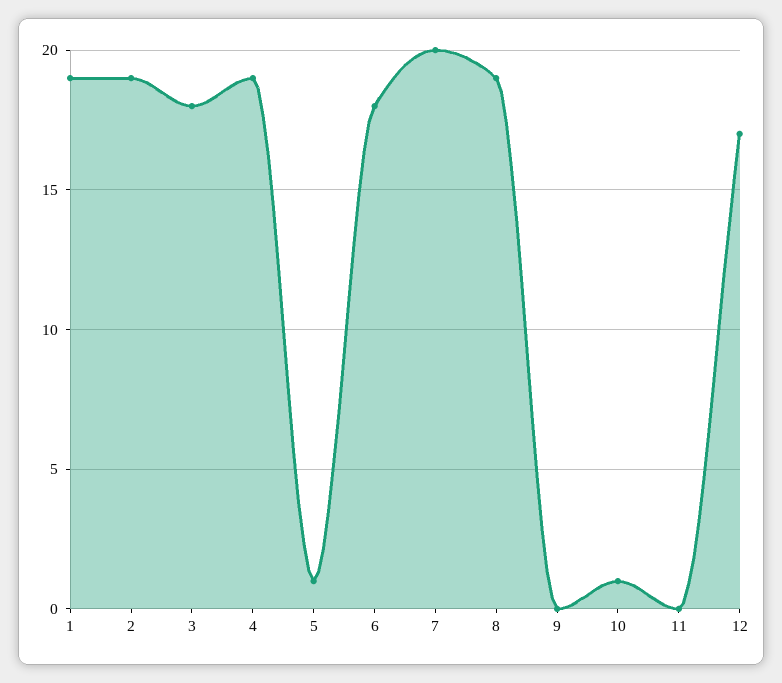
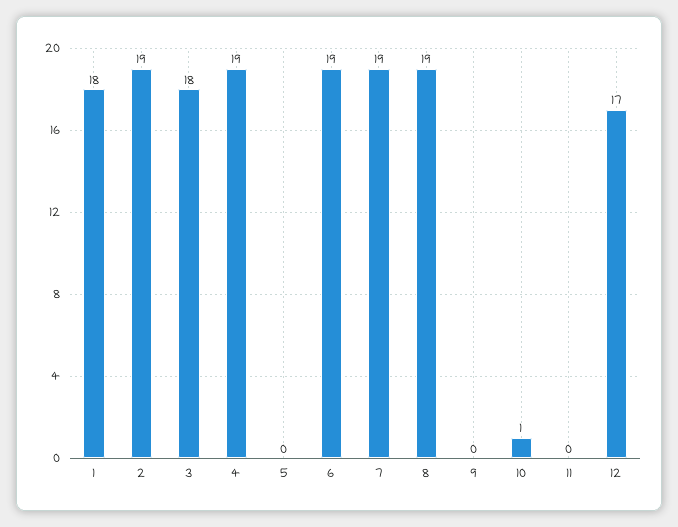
1: 19 -> 18
5: 1 -> 0
6: 18 -> 19
7: 20 -> 19

